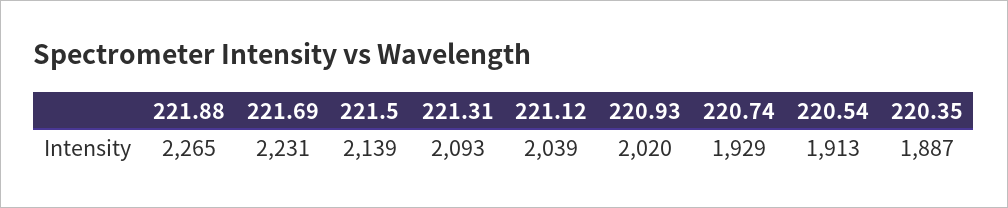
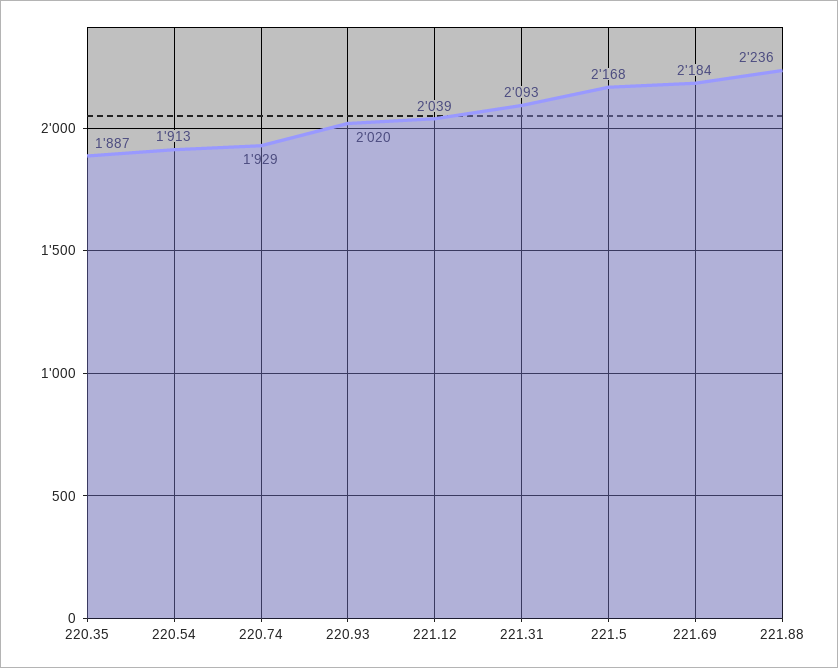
221.88: 2265 -> 2236
221.69: 2231 -> 2184
221.5: 2139 -> 2168

